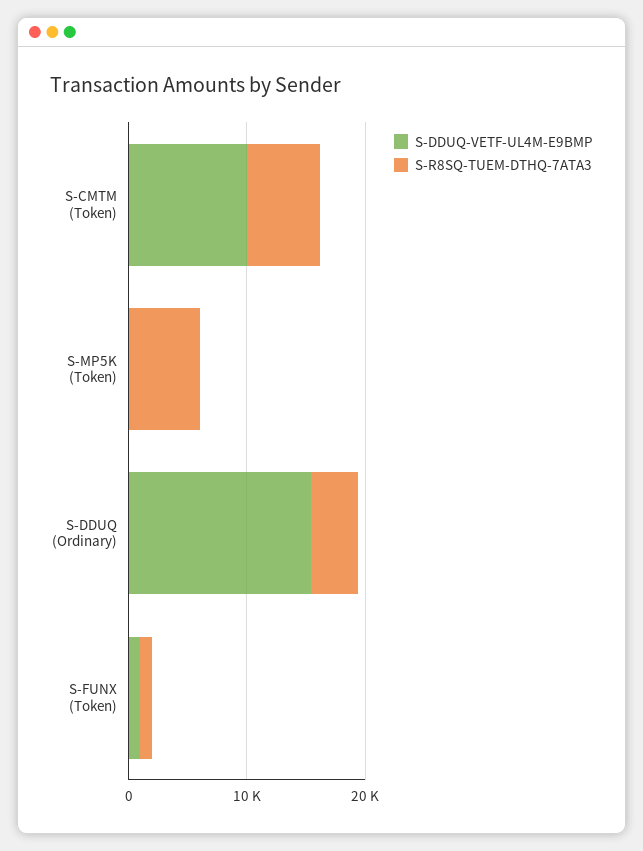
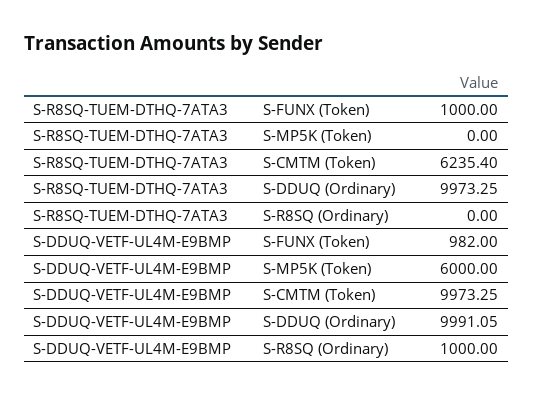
S-DDUQ-VETF-UL4M-E9BMP, S-MP5K (Token): 0 -> 6000
S-R8SQ-TUEM-DTHQ-7ATA3, S-MP5K (Token): 6000 -> 0
S-DDUQ-VETF-UL4M-E9BMP, S-DDUQ (Ordinary): 16000 -> 9991.05
S-R8SQ-TUEM-DTHQ-7ATA3, S-DDUQ (Ordinary): 4000 -> 9973.25
S-R8SQ-TUEM-DTHQ-7ATA3, S-R8SQ (Ordinary): none -> 0
S-DDUQ-VETF-UL4M-E9BMP, S-R8SQ (Ordinary): none -> 1000

